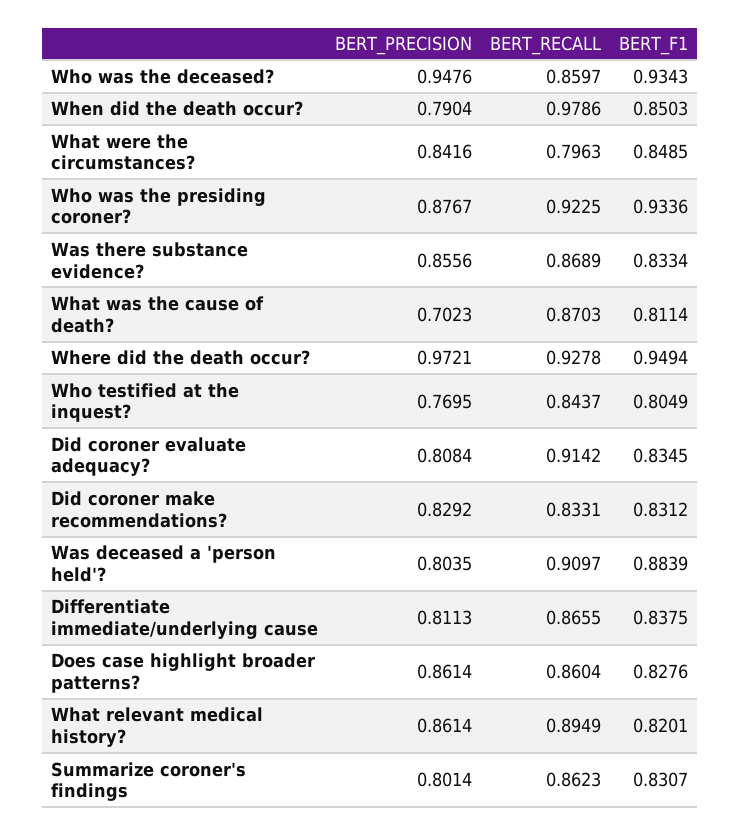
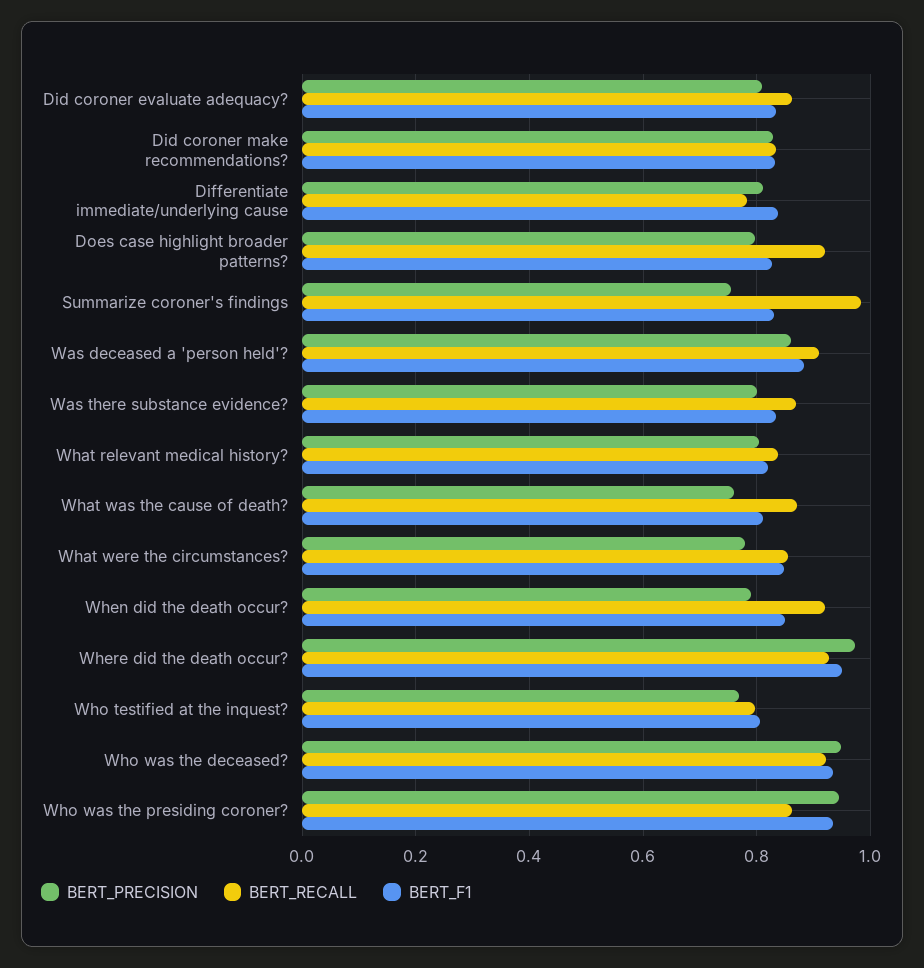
BERT_RECALL, Who was the deceased?: 0.8597 -> 0.92
BERT_RECALL, When did the death occur?: 0.9786 -> 0.92
BERT_PRECISION, What were the circumstances?: 0.8416 -> 0.78
BERT_RECALL, What were the circumstances?: 0.7963 -> 0.86
BERT_PRECISION, Who was the presiding coroner?: 0.8767 -> 0.94
BERT_RECALL, Who was the presiding coroner?: 0.9225 -> 0.86
BERT_PRECISION, Was there substance evidence?: 0.8556 -> 0.8
BERT_PRECISION, What was the cause of death?: 0.7023 -> 0.76
BERT_RECALL, Who testified at the inquest?: 0.8437 -> 0.8
BERT_RECALL, Did coroner evaluate adequacy?: 0.9142 -> 0.86
BERT_PRECISION, Was deceased a 'person held'?: 0.8035 -> 0.86
BERT_RECALL, Differentiate immediate/underlying cause: 0.8655 -> 0.78
BERT_PRECISION, Does case highlight broader patterns?: 0.8614 -> 0.8
BERT_RECALL, Does case highlight broader patterns?: 0.8604 -> 0.92
BERT_PRECISION, What relevant medical history?: 0.8614 -> 0.8
BERT_RECALL, What relevant medical history?: 0.8949 -> 0.84
BERT_PRECISION, Summarize coroner's findings: 0.8014 -> 0.76
BERT_RECALL, Summarize coroner's findings: 0.8623 -> 0.98

